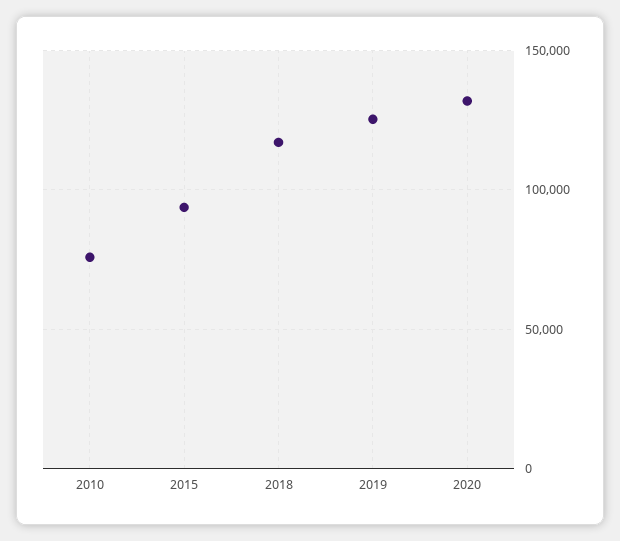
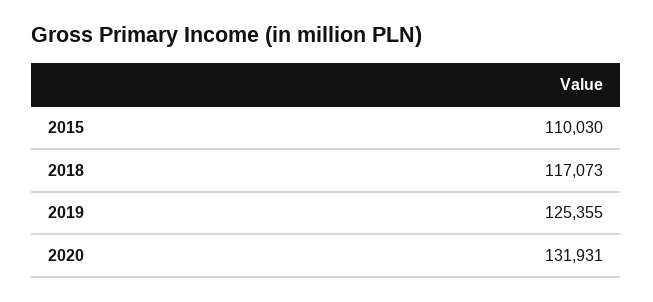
2010: 75000 -> none
2015: 95000 -> 110030

